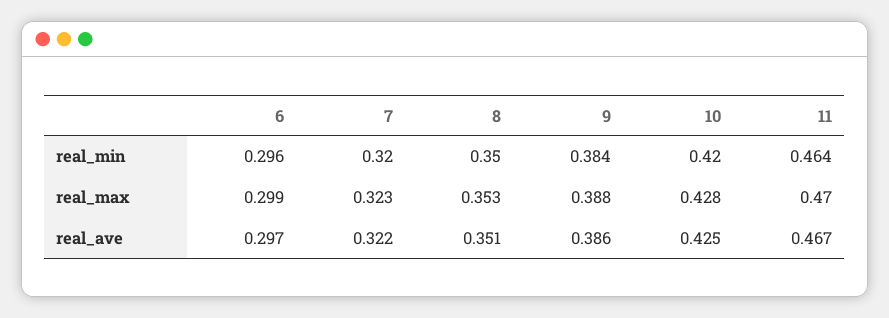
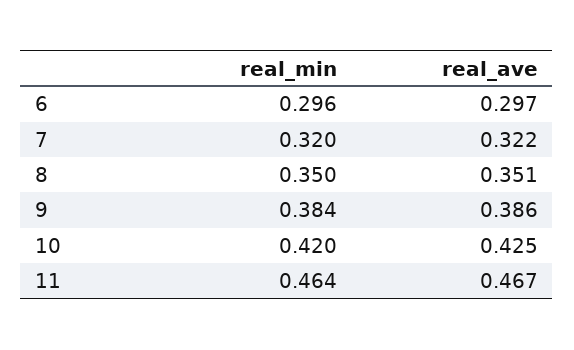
6, real_max: 0.299 -> none
7, real_max: 0.323 -> none
8, real_max: 0.353 -> none
9, real_max: 0.388 -> none
10, real_max: 0.428 -> none
11, real_max: 0.47 -> none

